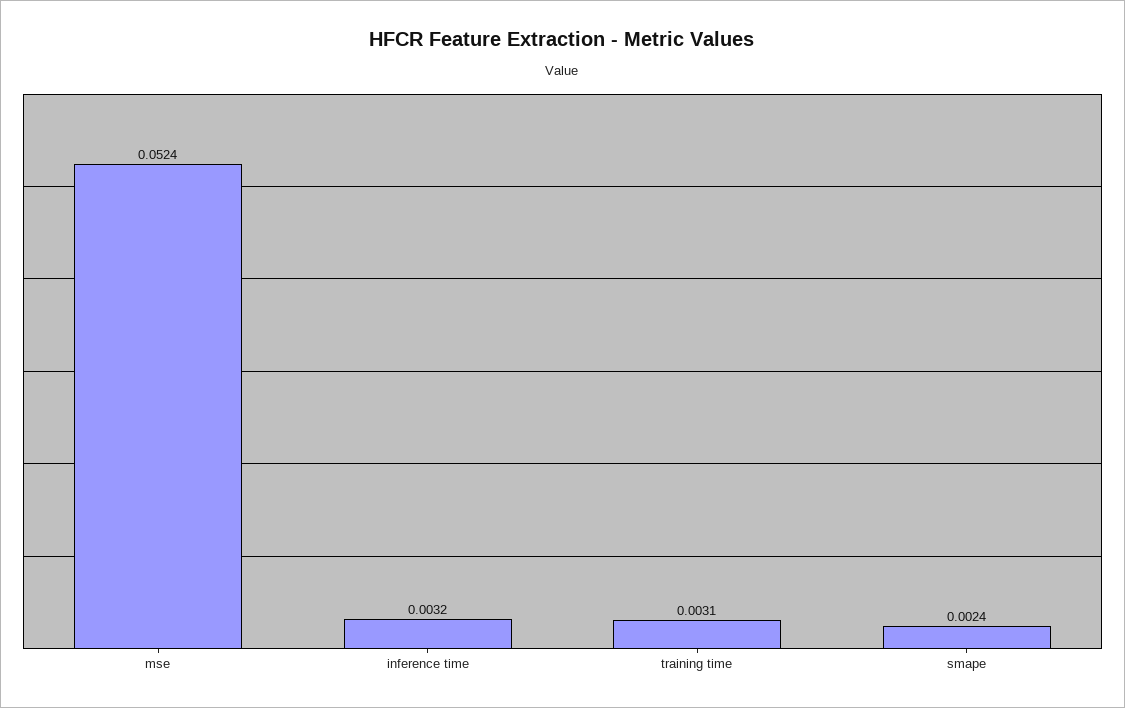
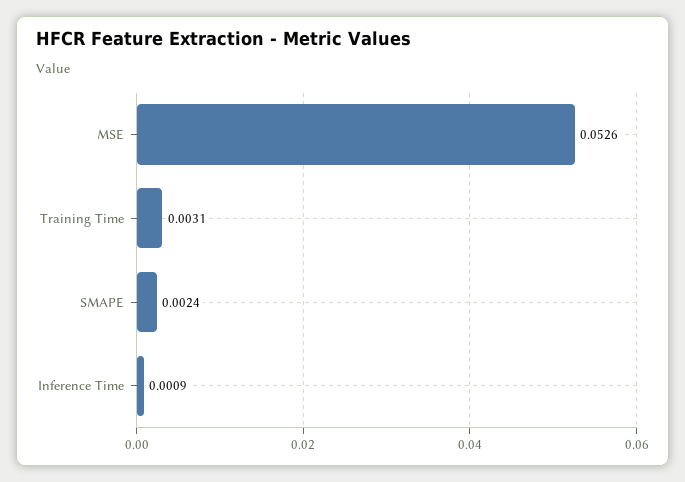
mse: 0.0524 -> 0.0526
inference time: 0.0032 -> 0.0009

